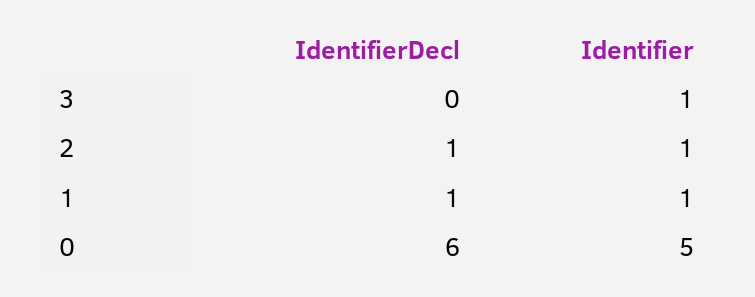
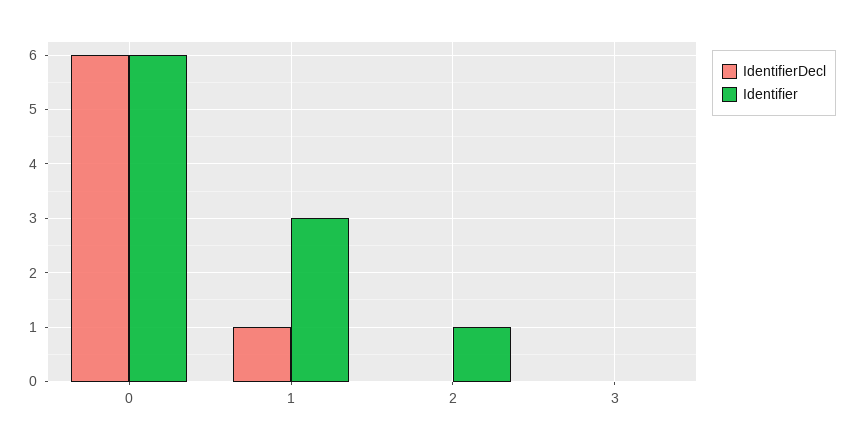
Identifier, 3: 1 -> 0
IdentifierDecl, 2: 1 -> 0
Identifier, 1: 1 -> 3
Identifier, 0: 5 -> 6

